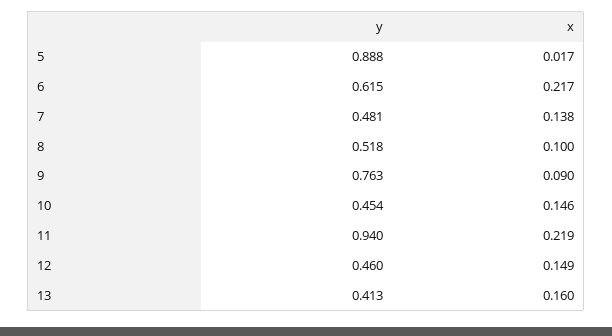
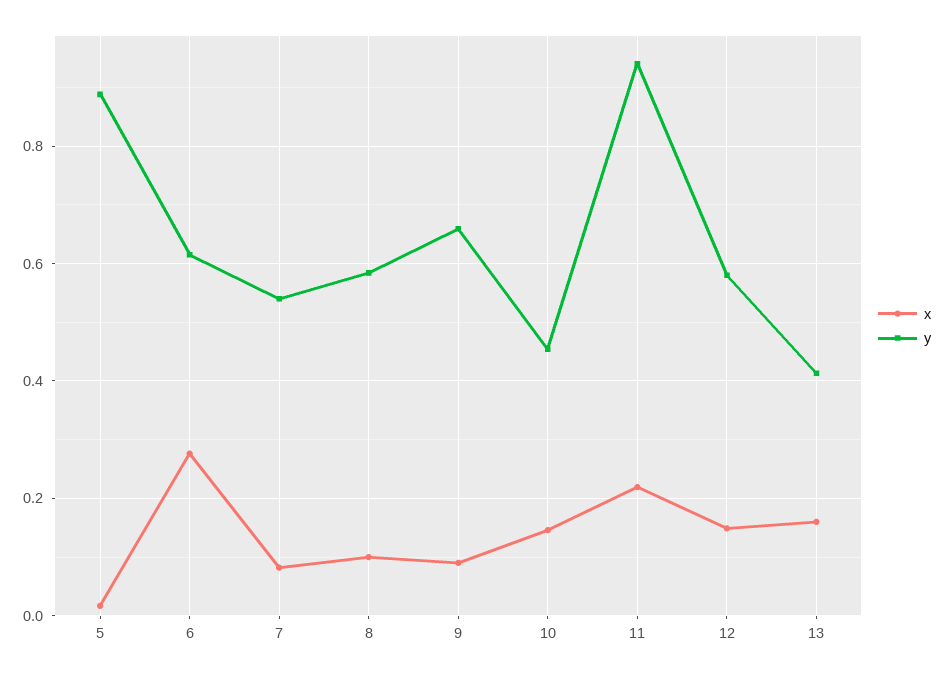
x, 6: 0.217 -> 0.28
y, 7: 0.481 -> 0.54
x, 7: 0.138 -> 0.08
y, 8: 0.518 -> 0.58
y, 9: 0.763 -> 0.66
y, 12: 0.46 -> 0.58

